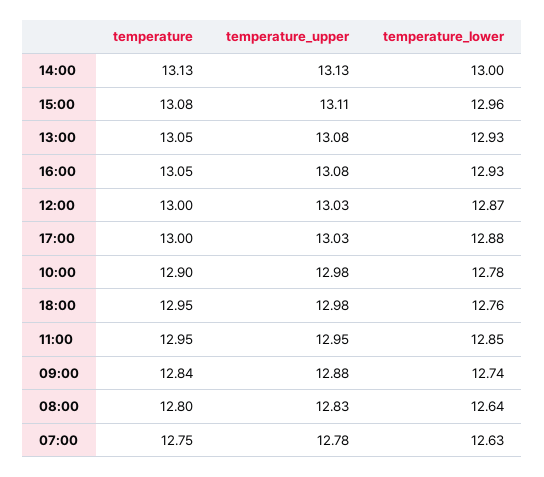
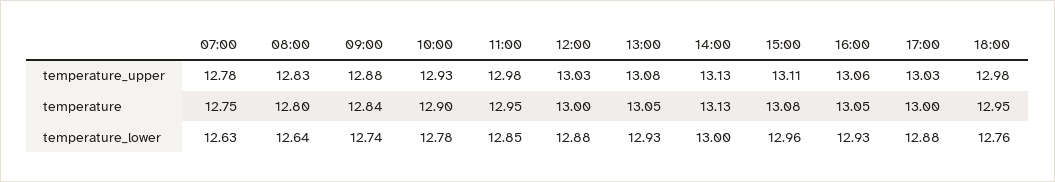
temperature_upper, 16:00: 13.08 -> 13.06
temperature_lower, 12:00: 12.87 -> 12.88
temperature_upper, 10:00: 12.98 -> 12.93
temperature_upper, 11:00: 12.95 -> 12.98

